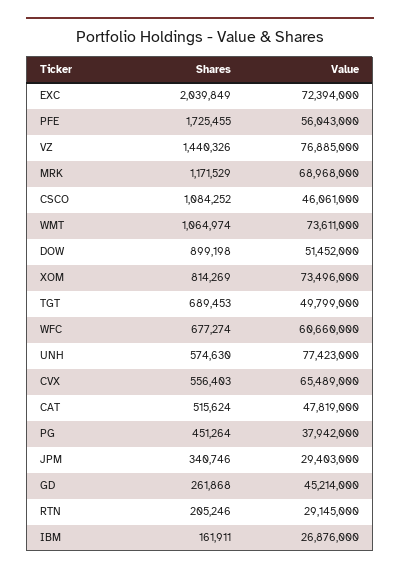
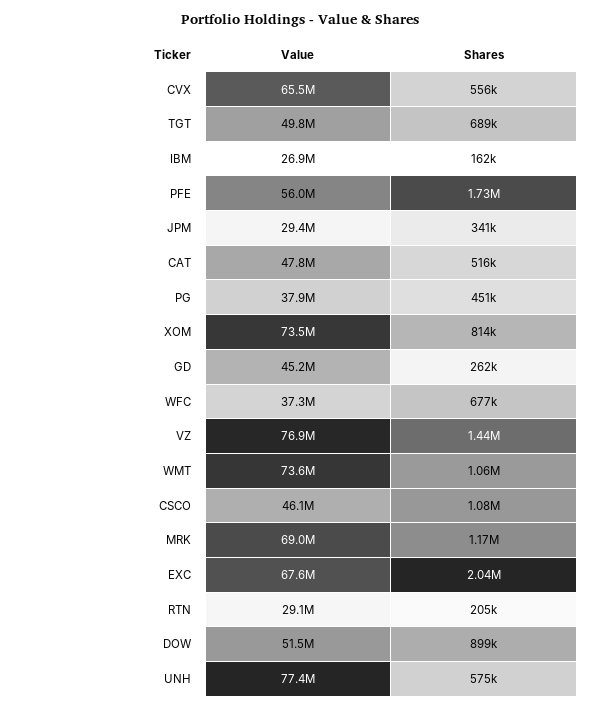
Value, EXC: 72394000 -> 67600000
Value, WFC: 60660000 -> 37300000

